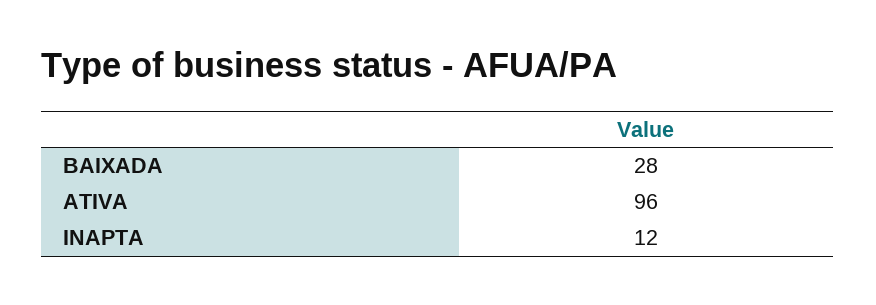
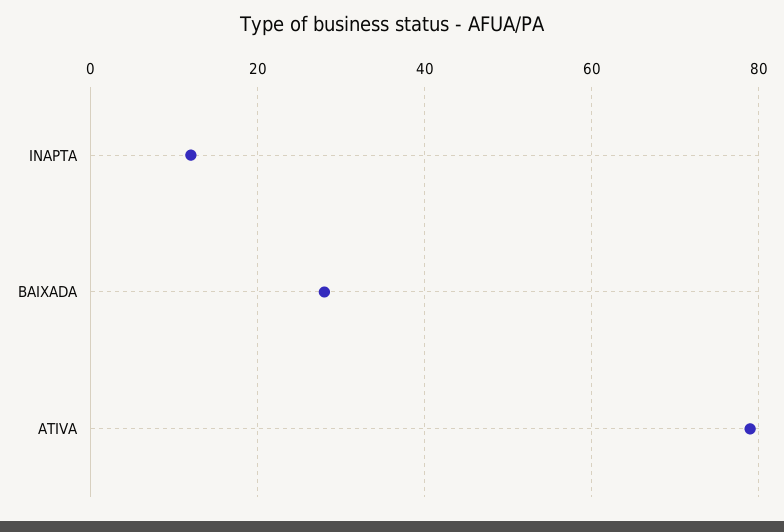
ATIVA: 96 -> 80

